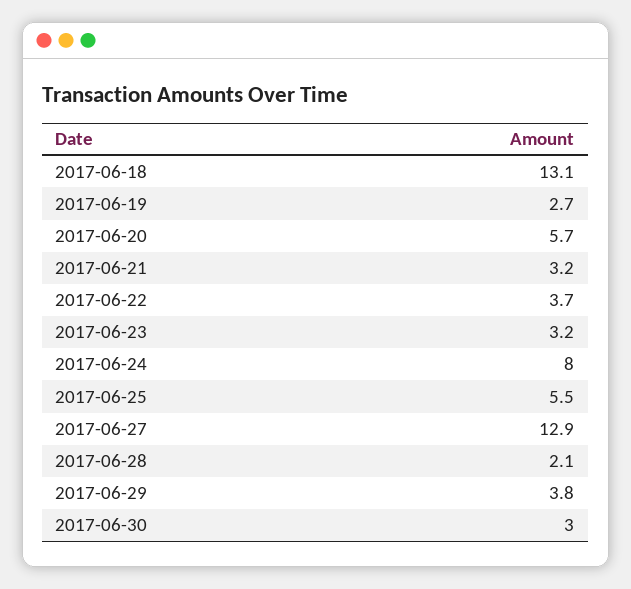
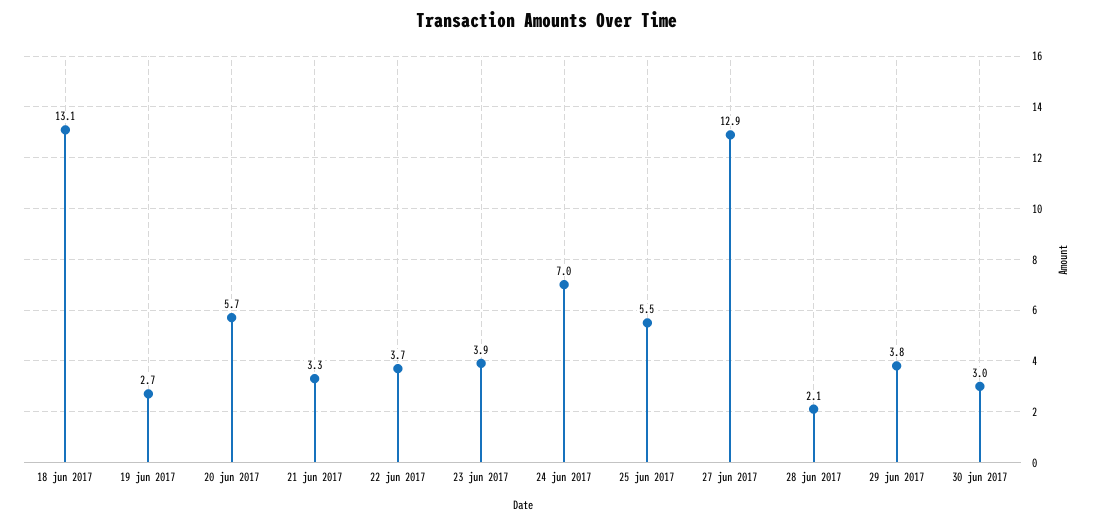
2017-06-21: 3.2 -> 3.3
2017-06-23: 3.2 -> 3.9
2017-06-24: 8 -> 7

